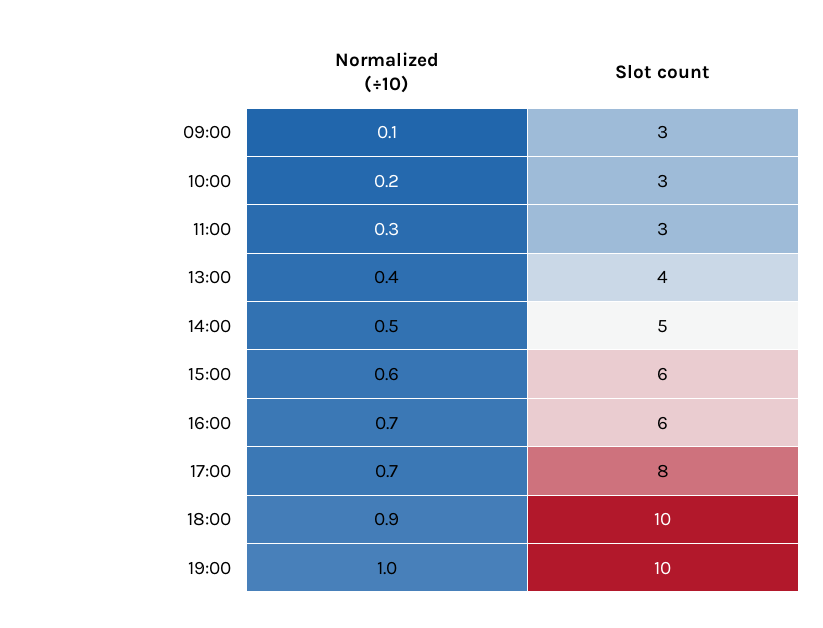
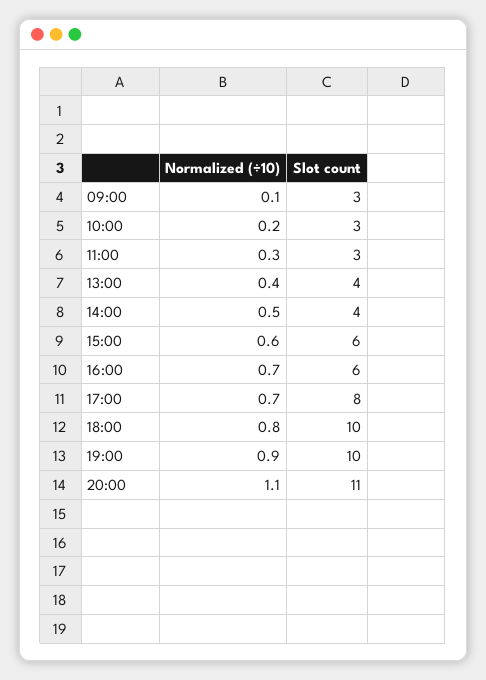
Slot count, 14:00: 5 -> 4
Normalized (÷10), 18:00: 0.9 -> 0.8
Normalized (÷10), 19:00: 1 -> 0.9
Normalized (÷10), 20:00: none -> 1.1
Slot count, 20:00: none -> 11

